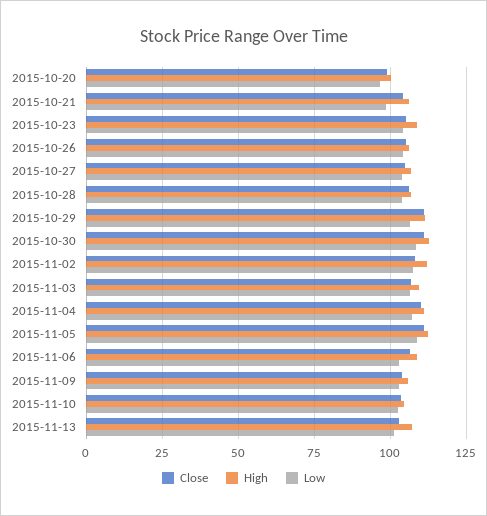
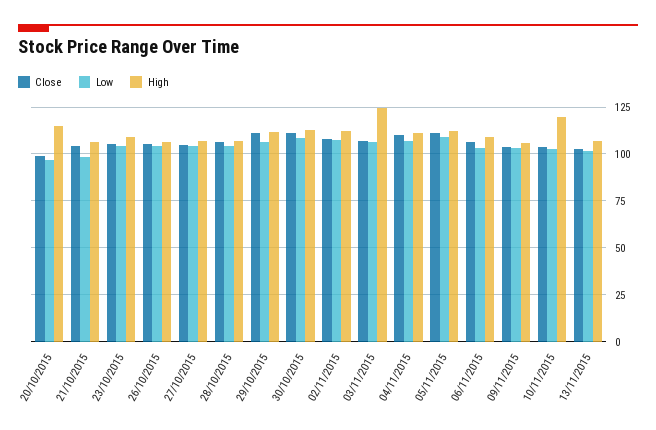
High, 2015-10-20: 100 -> 115
High, 2015-11-03: 110 -> 125
High, 2015-11-10: 105 -> 120

